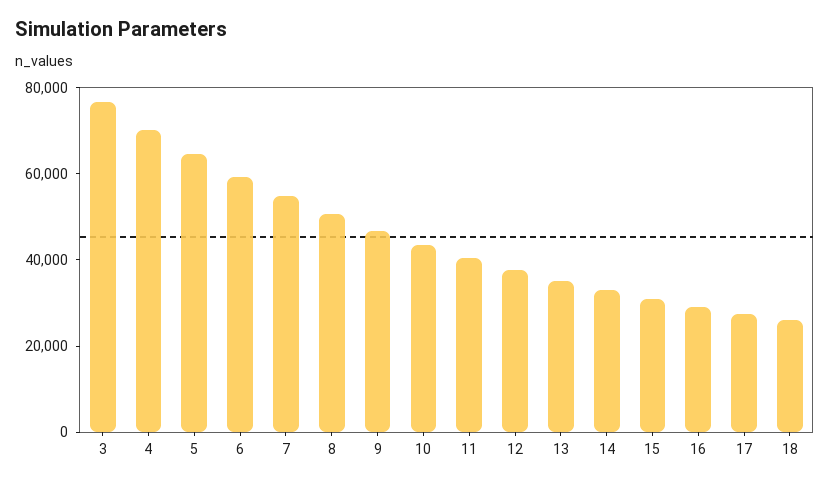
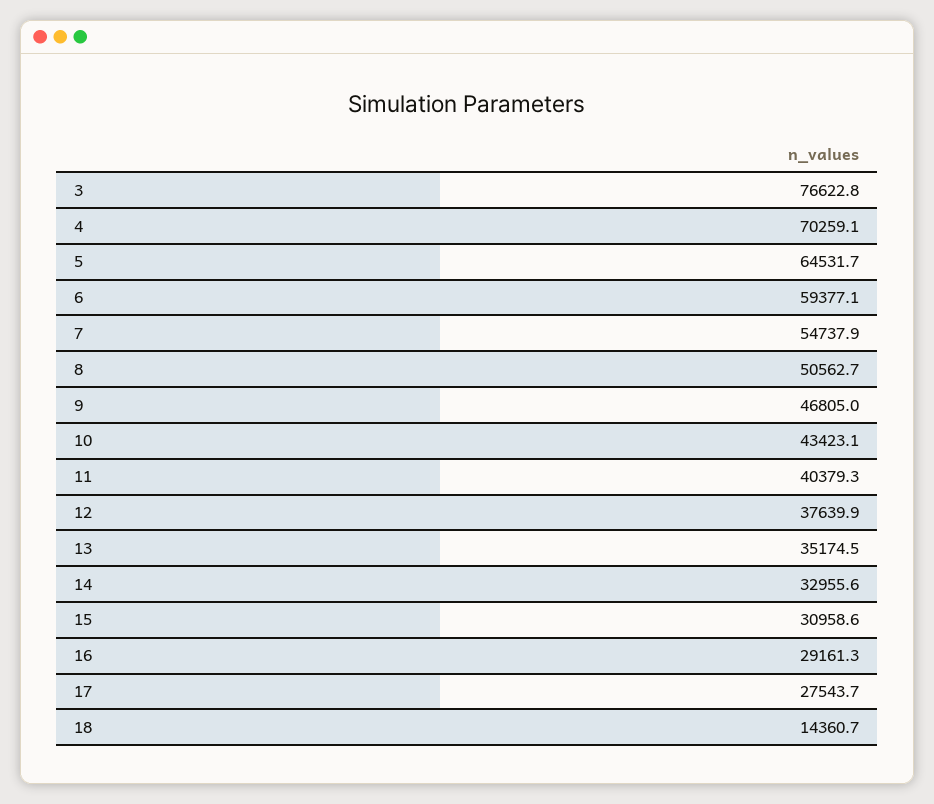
18: 25000 -> 14360.7

